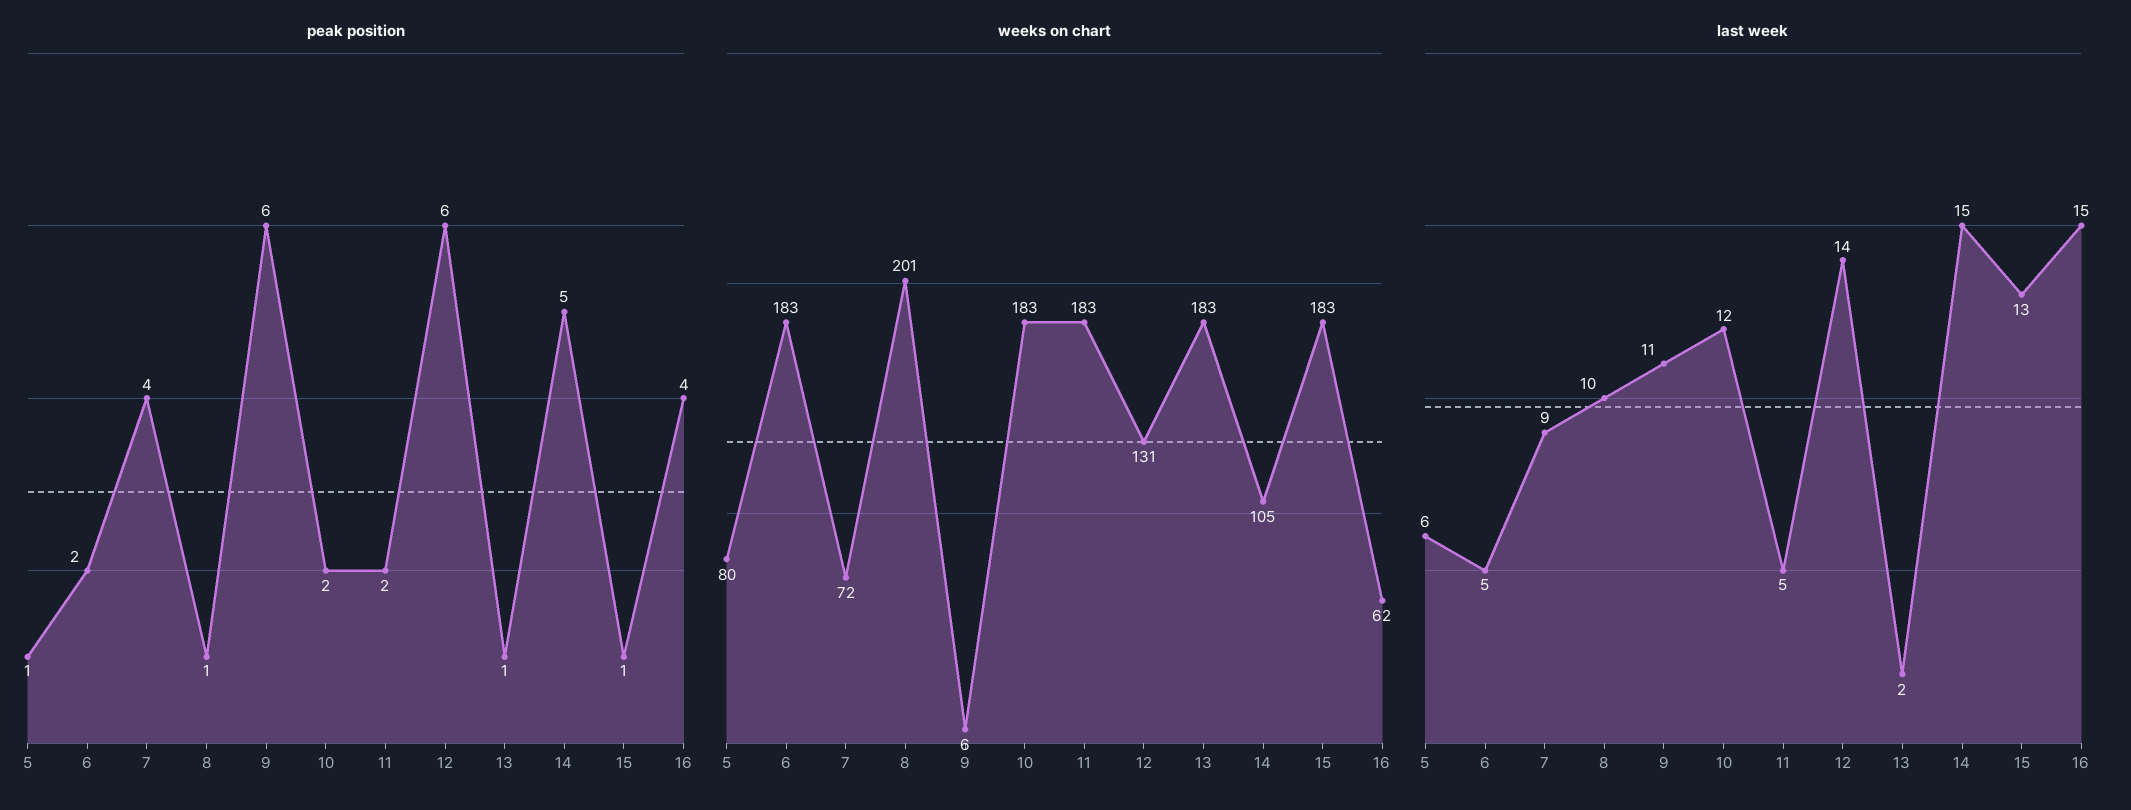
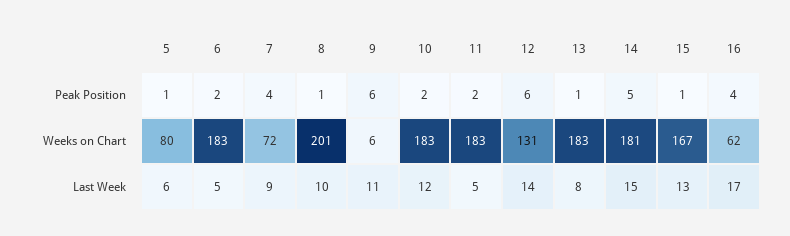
weeks on chart, 14: 105 -> 181
weeks on chart, 15: 183 -> 167
last week, 13: 2 -> 8
last week, 16: 15 -> 17

